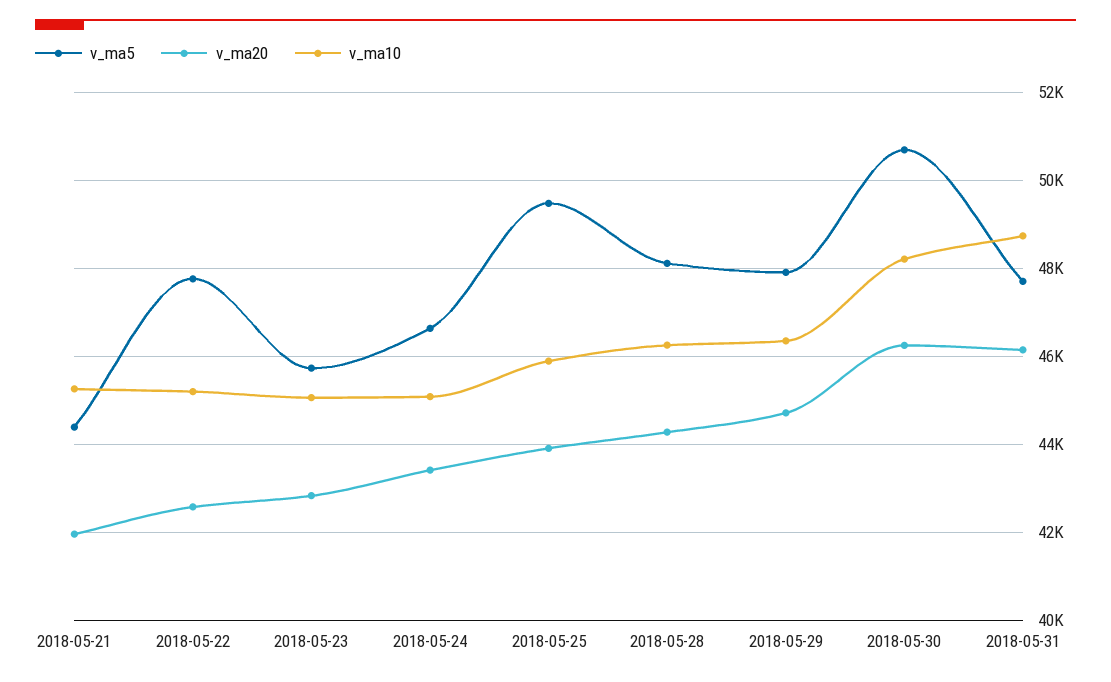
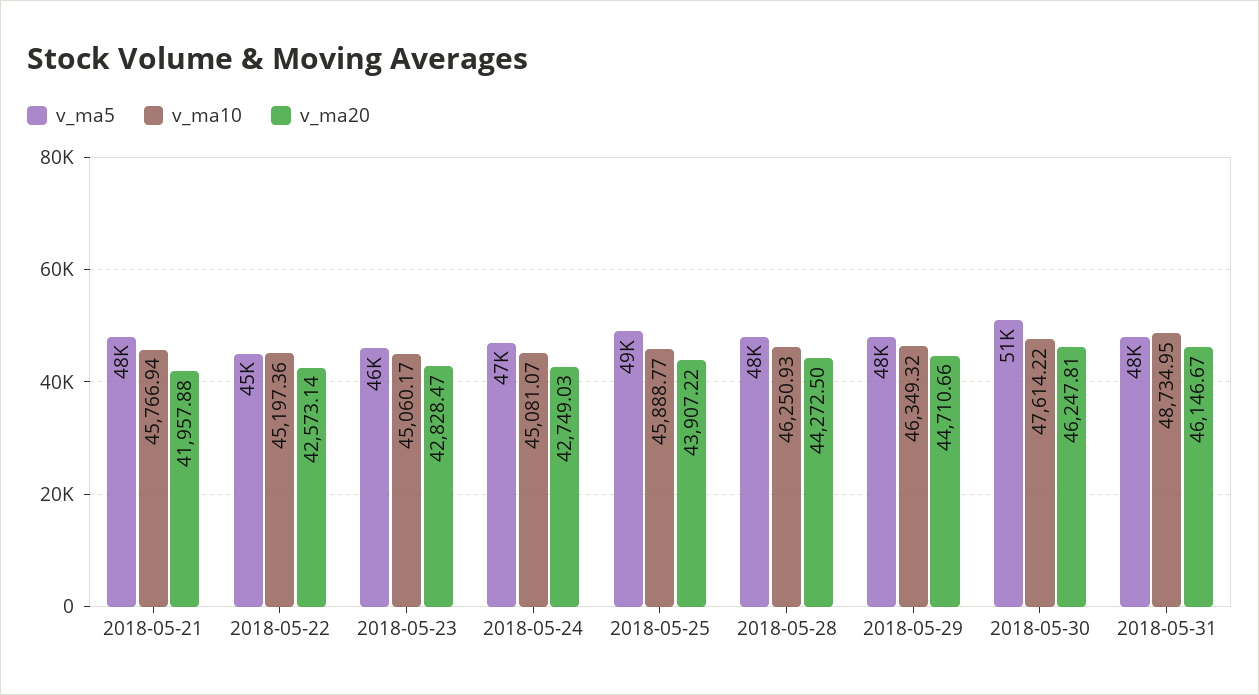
v_ma5, 2018-05-21: 44400 -> 48000
v_ma10, 2018-05-21: 45200 -> 45766.94
v_ma5, 2018-05-22: 47800 -> 45000
v_ma20, 2018-05-24: 43400 -> 42749.03
v_ma10, 2018-05-30: 48200 -> 47614.22

